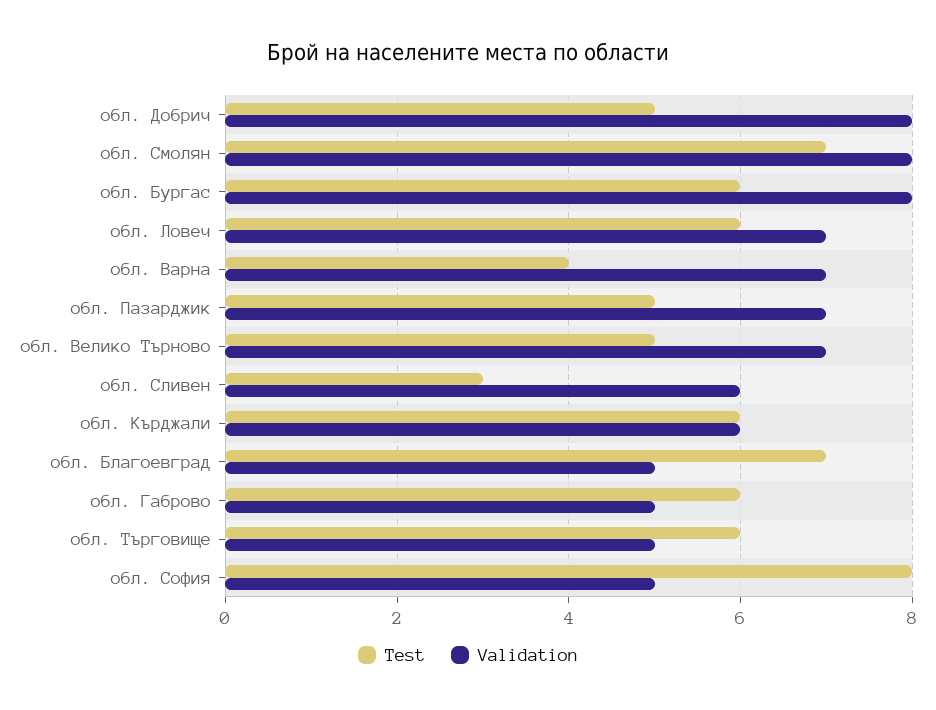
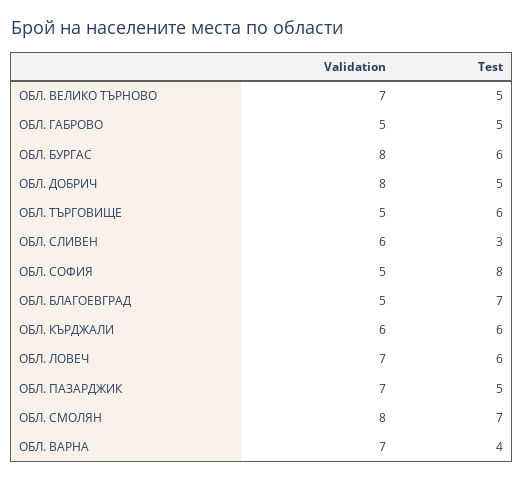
Test, обл. Габрово: 6 -> 5

